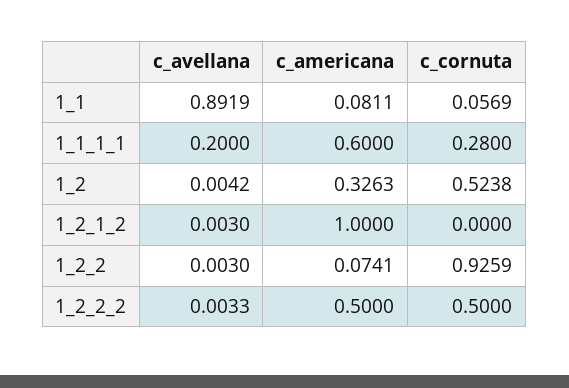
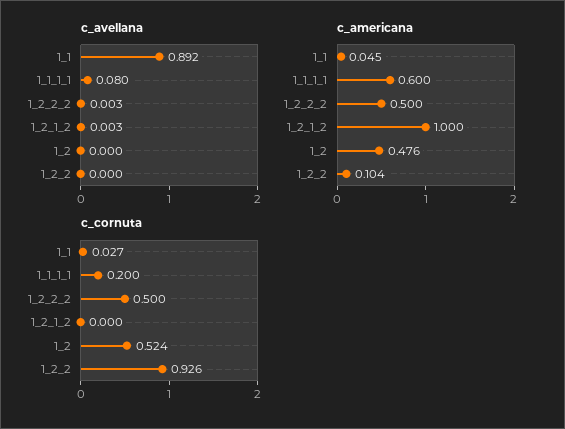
c_americana, 1_1: 0.0811 -> 0.045
c_cornuta, 1_1: 0.0569 -> 0.027
c_avellana, 1_1_1_1: 0.2 -> 0.08
c_cornuta, 1_1_1_1: 0.28 -> 0.2
c_avellana, 1_2: 0.0042 -> 0
c_americana, 1_2: 0.3263 -> 0.476
c_avellana, 1_2_2: 0.003 -> 0
c_americana, 1_2_2: 0.0741 -> 0.104

